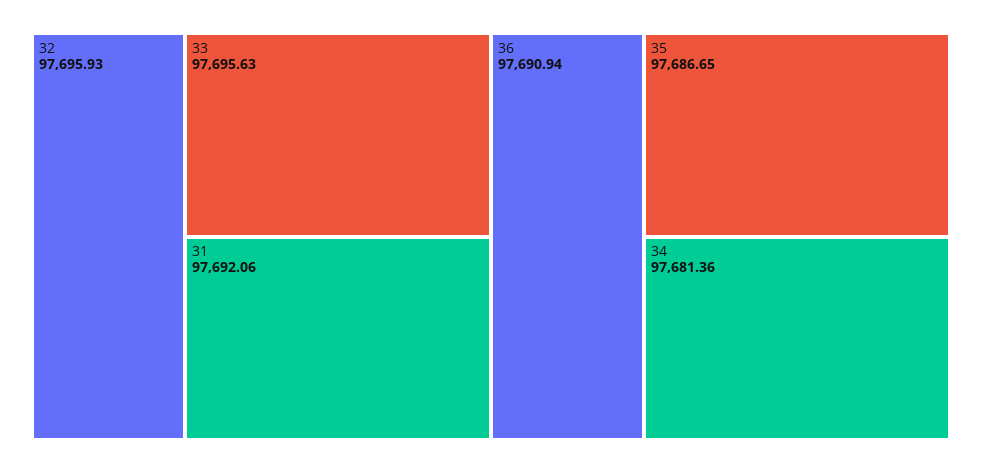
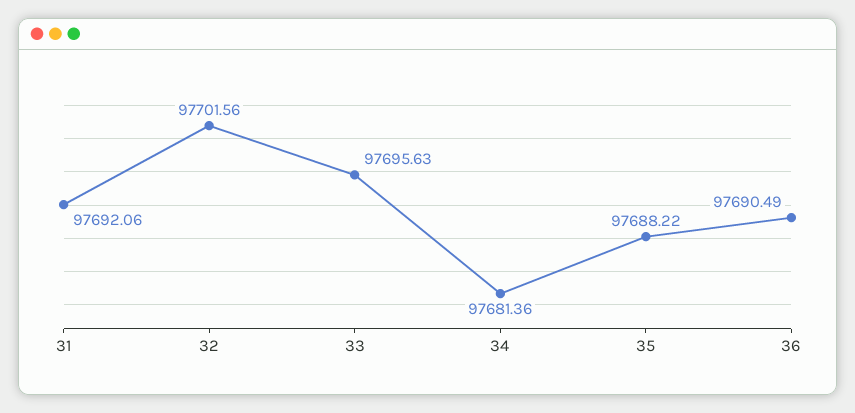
32: 97695.93 -> 97701.56
36: 97690.94 -> 97690.49
35: 97686.65 -> 97688.22

